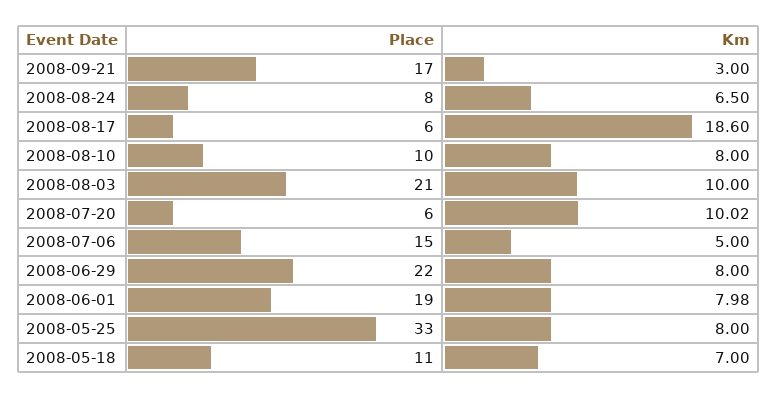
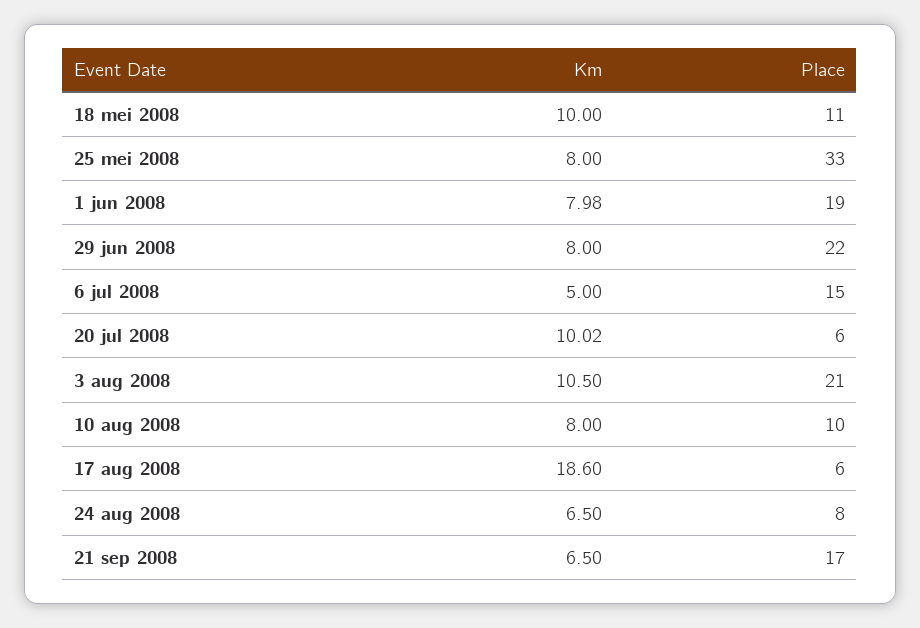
Km, 2008-09-21: 3 -> 6.5
Km, 2008-08-03: 10 -> 10.5
Km, 2008-05-18: 7 -> 10

